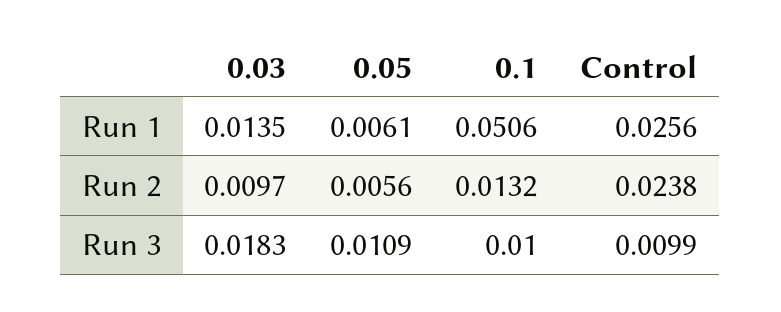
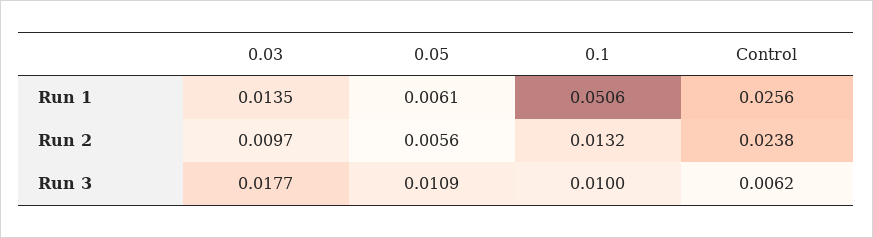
0.03, Run 3: 0.0183 -> 0.0177
Control, Run 3: 0.0099 -> 0.0062

